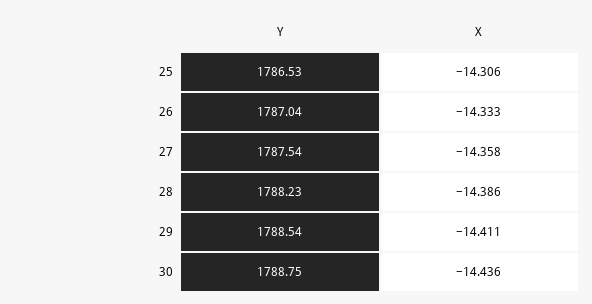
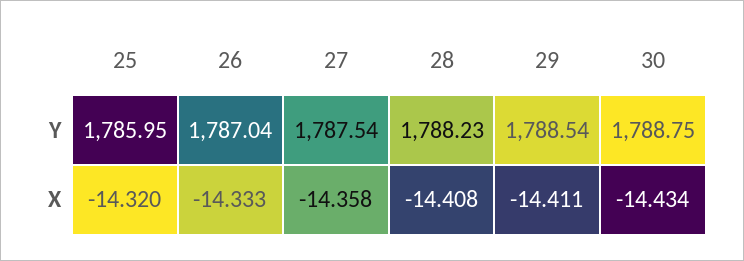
Y, 25: 1786.53 -> 1785.95
X, 25: -14.306 -> -14.32
X, 28: -14.386 -> -14.408
X, 30: -14.436 -> -14.434

